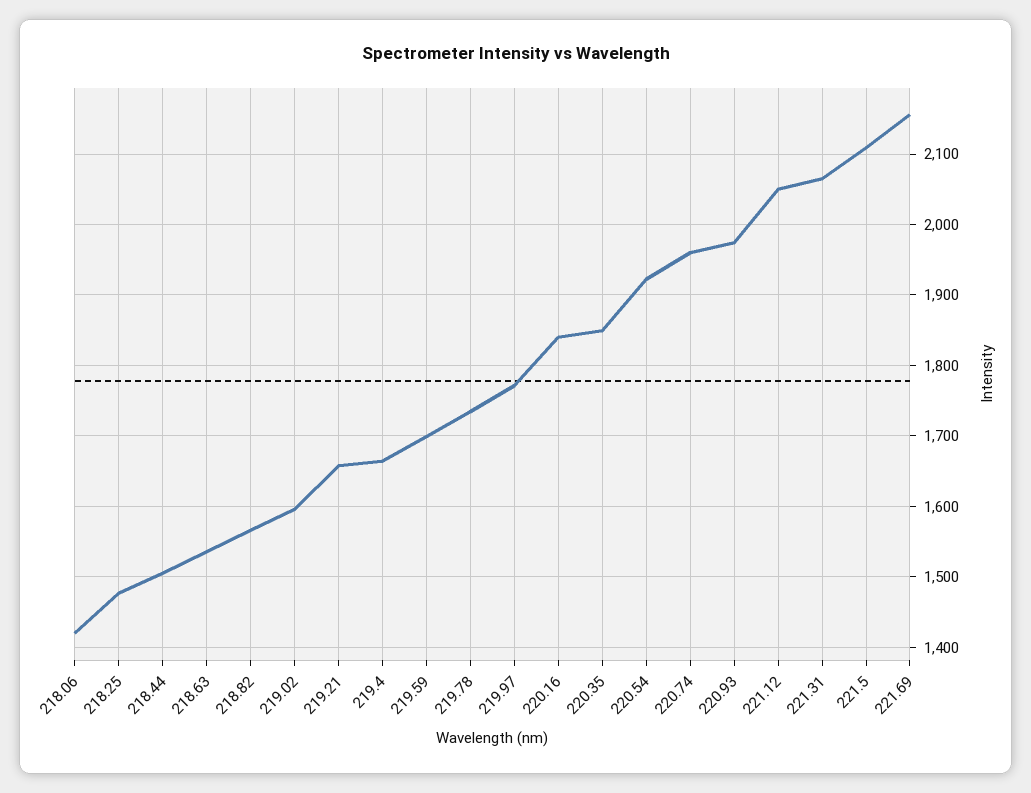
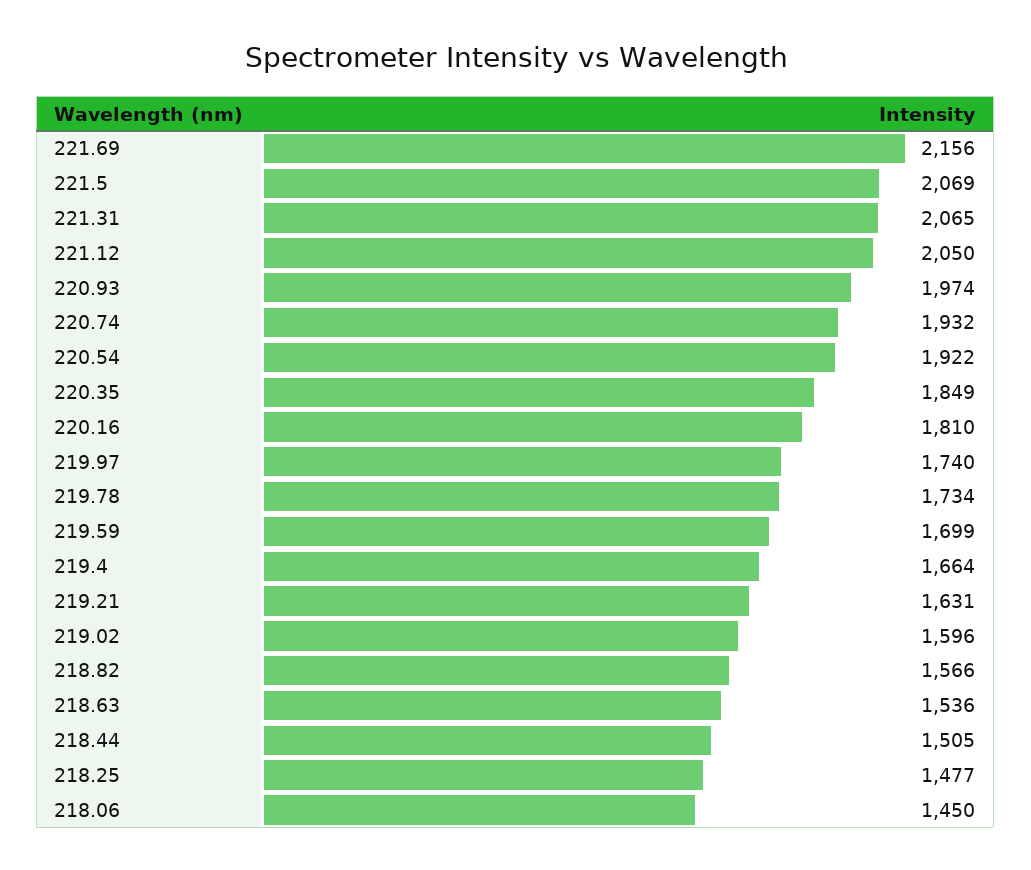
218.06: 1420 -> 1450
219.21: 1660 -> 1631
219.97: 1770 -> 1740
220.16: 1840 -> 1810
220.74: 1960 -> 1932
221.5: 2110 -> 2069

